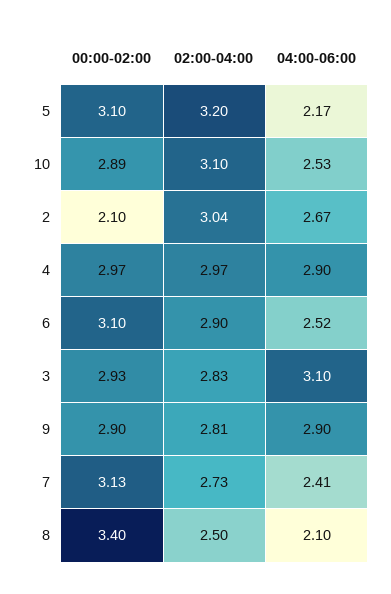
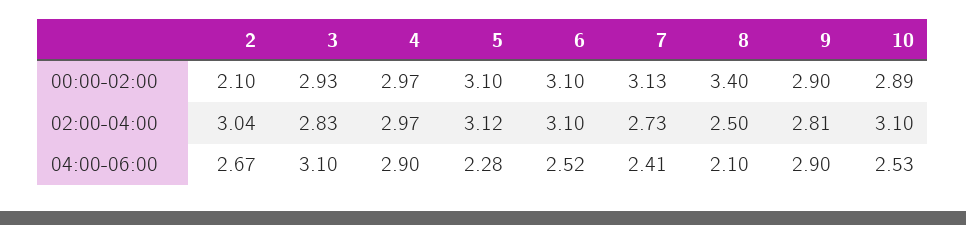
02:00-04:00, 5: 3.2 -> 3.12
04:00-06:00, 5: 2.17 -> 2.28
02:00-04:00, 6: 2.9 -> 3.1

